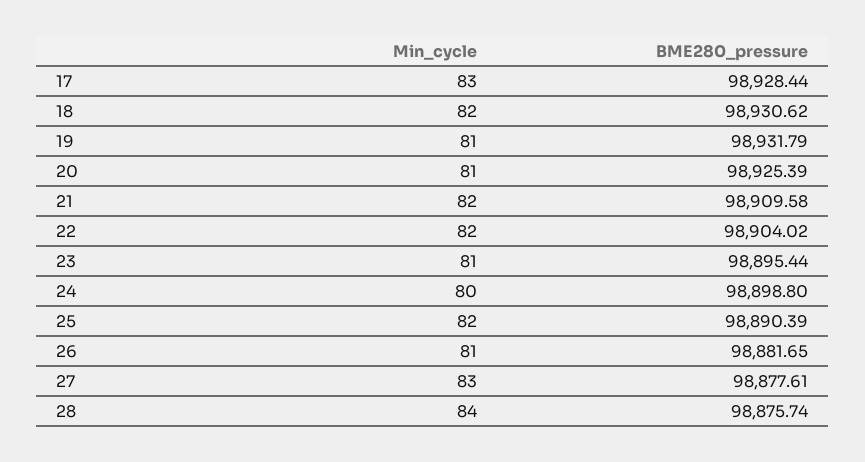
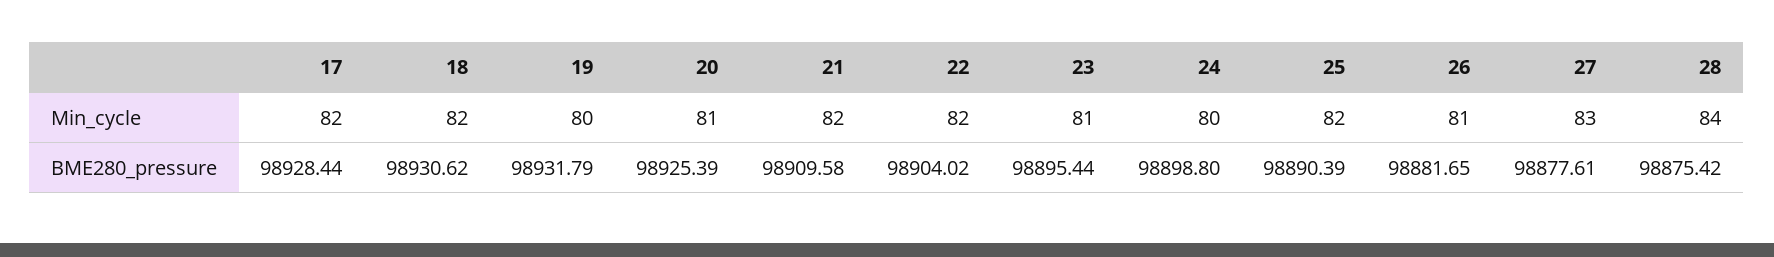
Min_cycle, 17: 83 -> 82
Min_cycle, 19: 81 -> 80
BME280_pressure, 28: 98875.74 -> 98875.42

